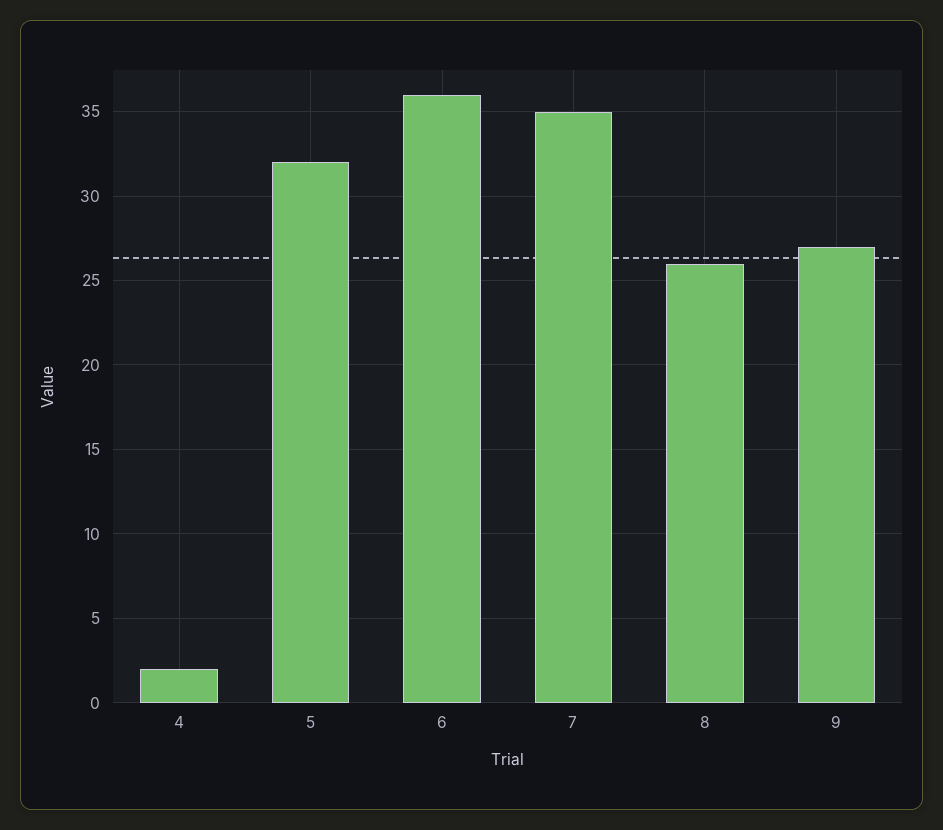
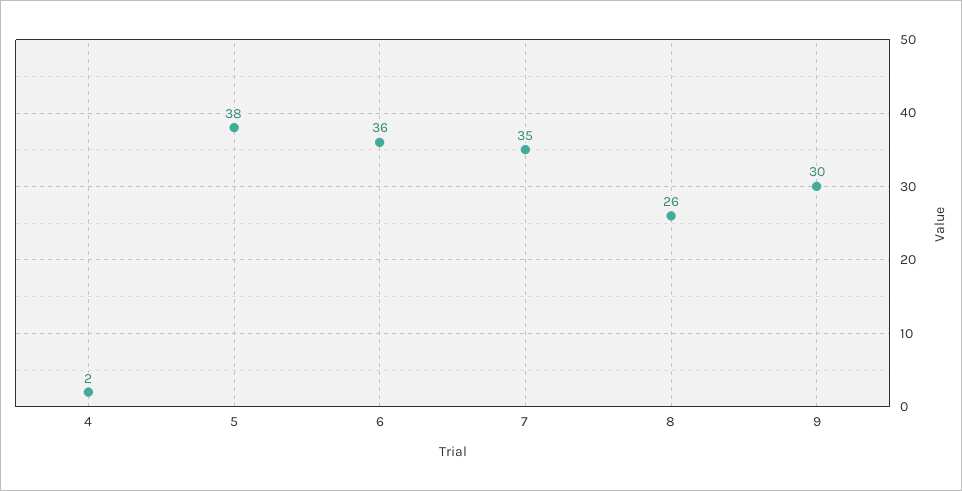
5: 32 -> 38
9: 27 -> 30

